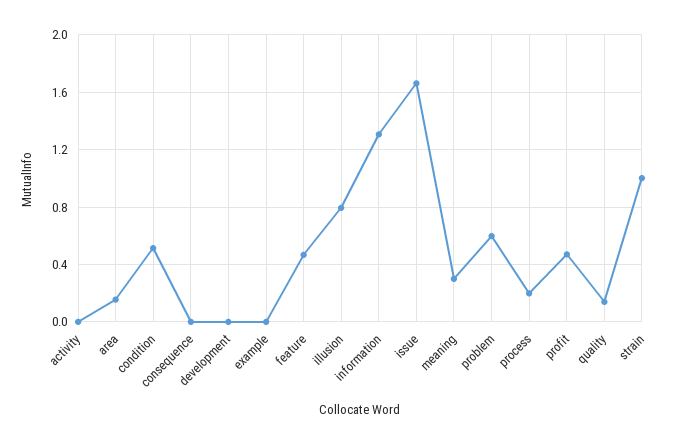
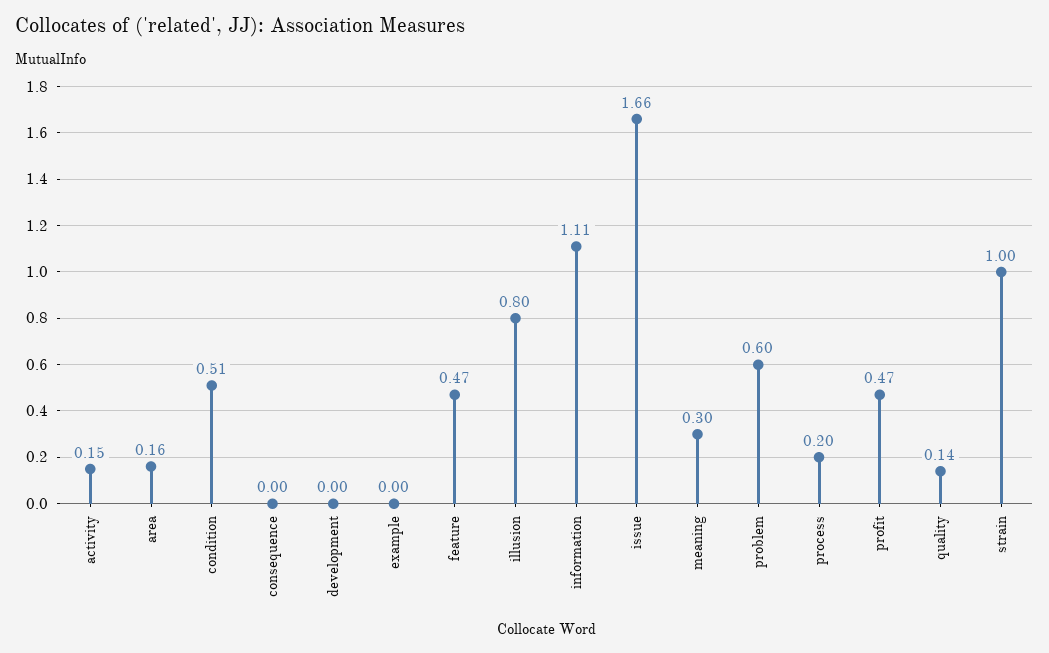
activity: 0 -> 0.15
information: 1.3 -> 1.11

